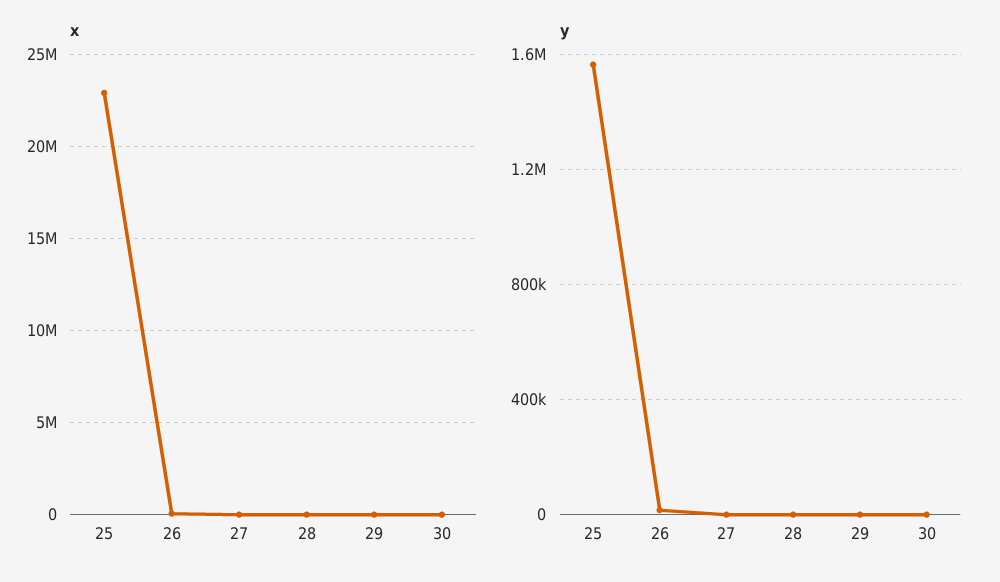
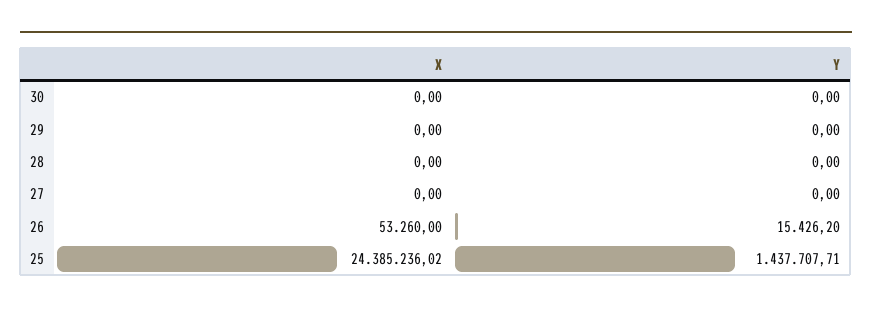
x, 25: 23000000 -> 24385236.02
y, 25: 1550000 -> 1437707.71

